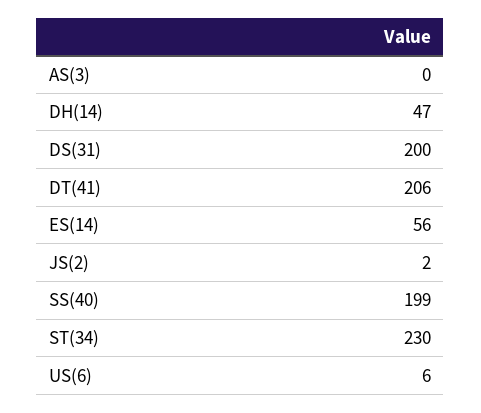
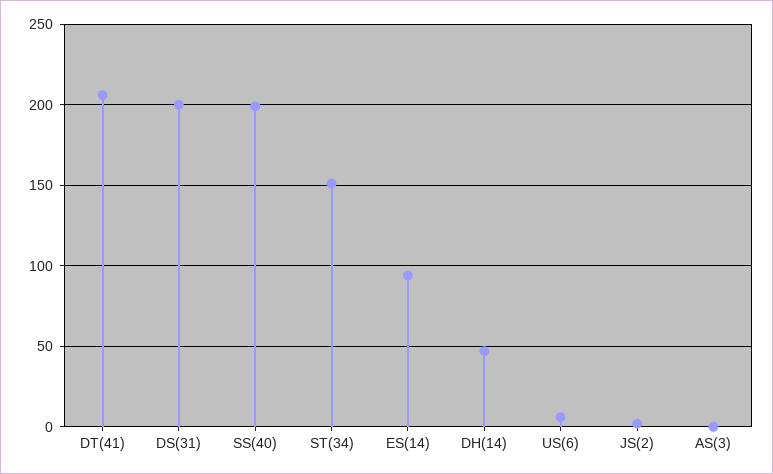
ES(14): 56 -> 95
ST(34): 230 -> 150

